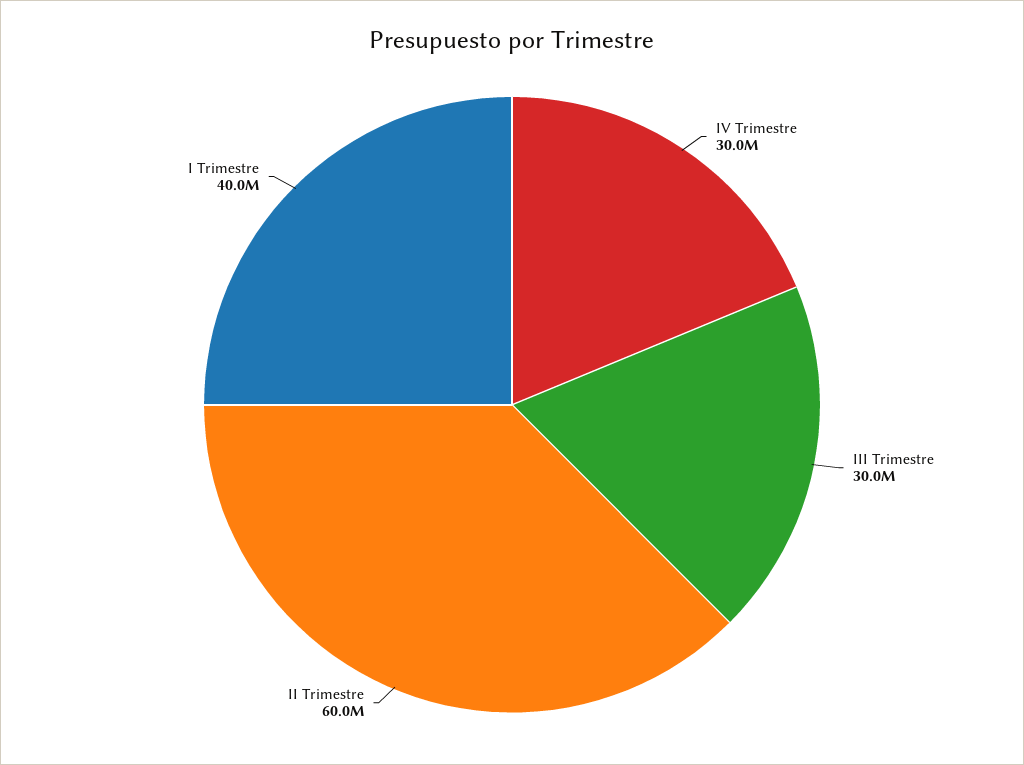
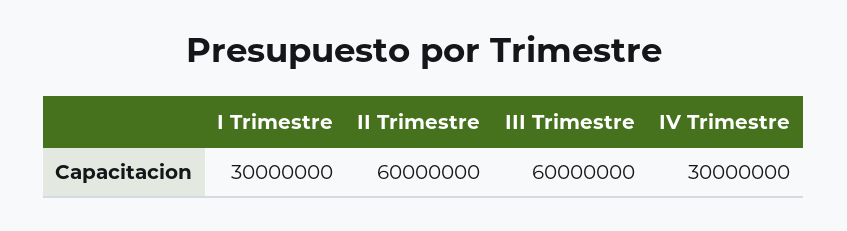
III Trimestre: 30000000 -> 60000000
I Trimestre: 40000000 -> 30000000

